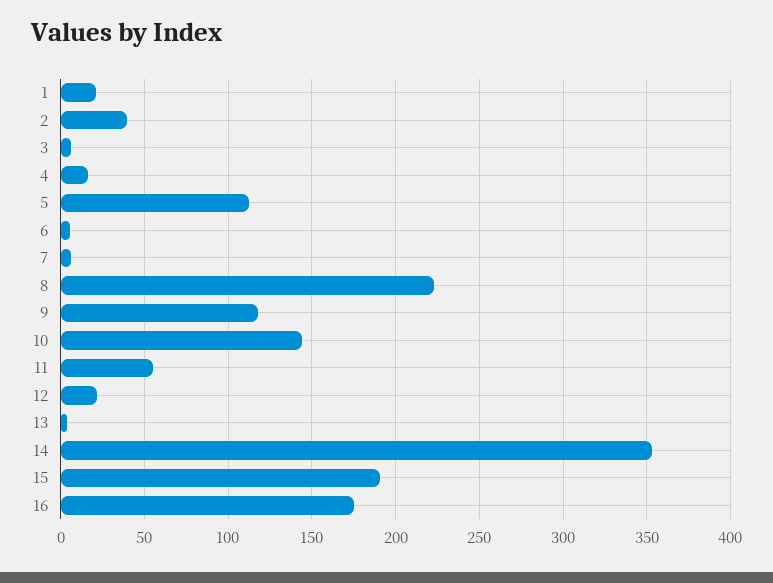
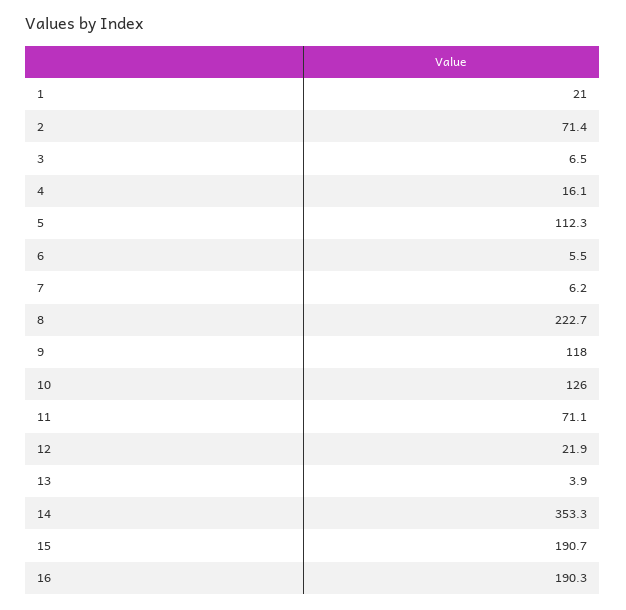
2: 40 -> 71.4
10: 145 -> 126
11: 55 -> 71.1
16: 175 -> 190.3

